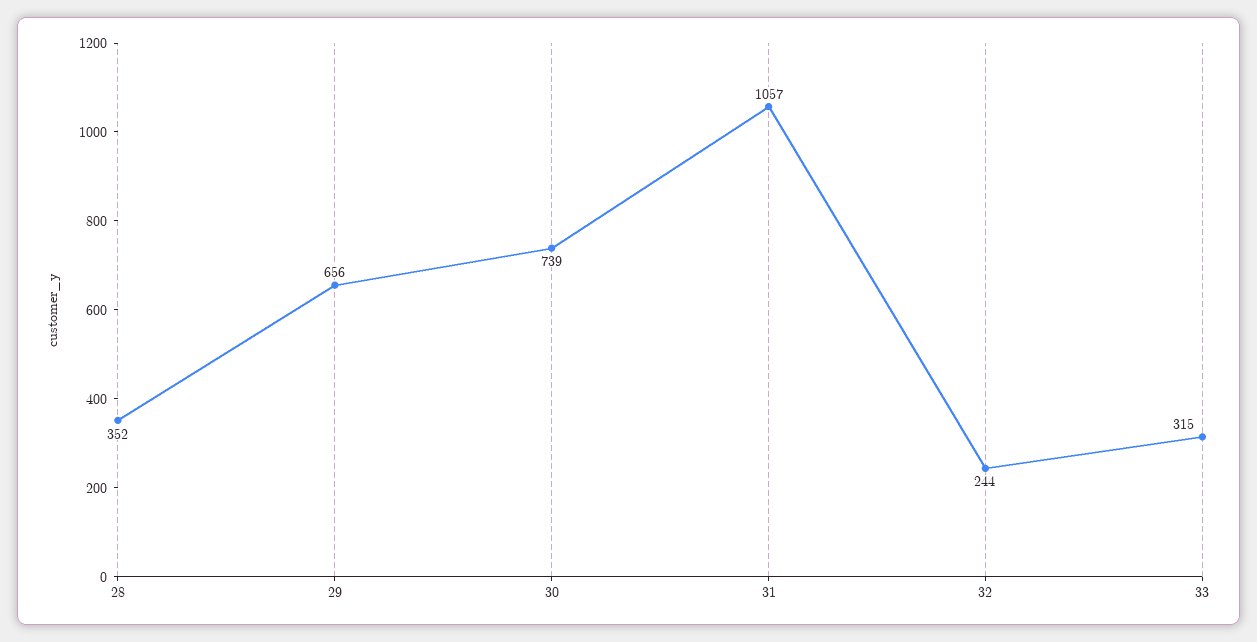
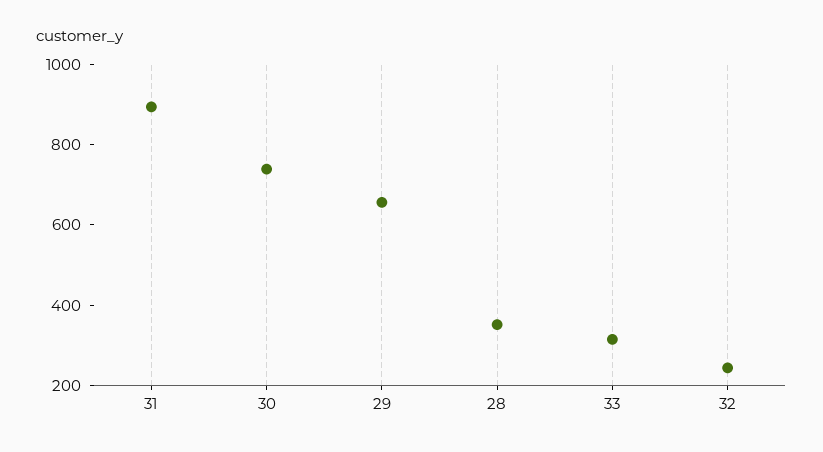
31: 1057 -> 900

